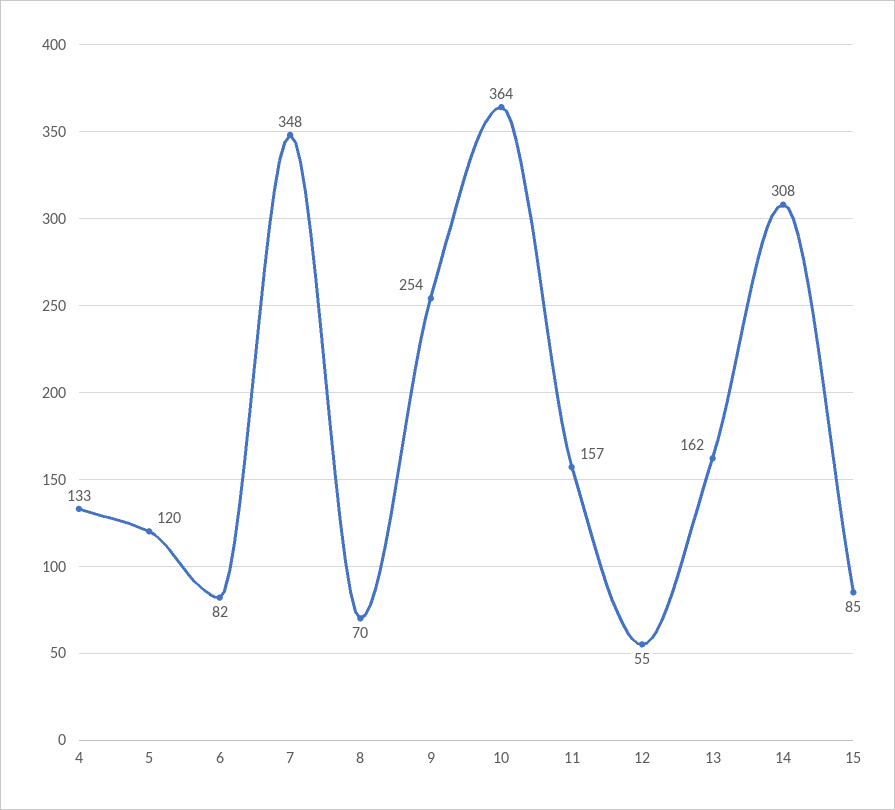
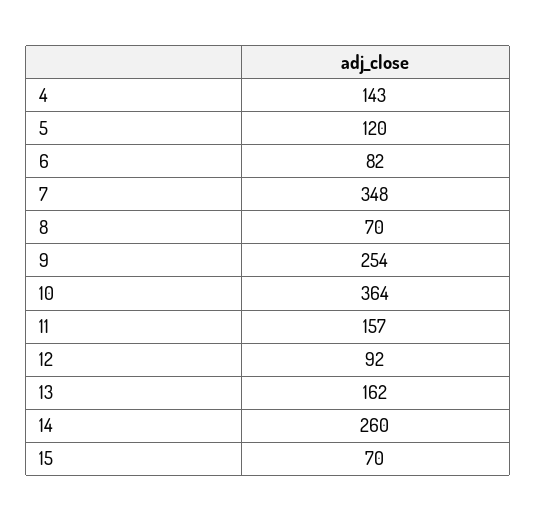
4: 133 -> 143
12: 55 -> 92
14: 308 -> 260
15: 85 -> 70

